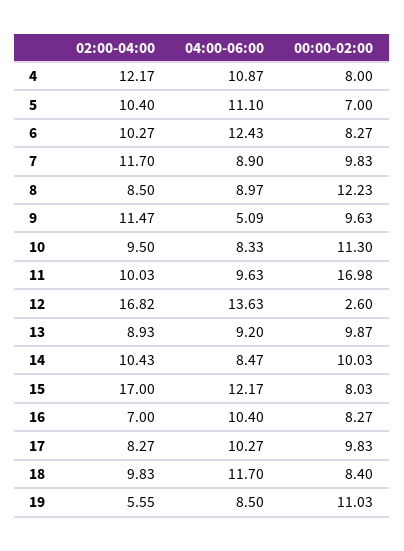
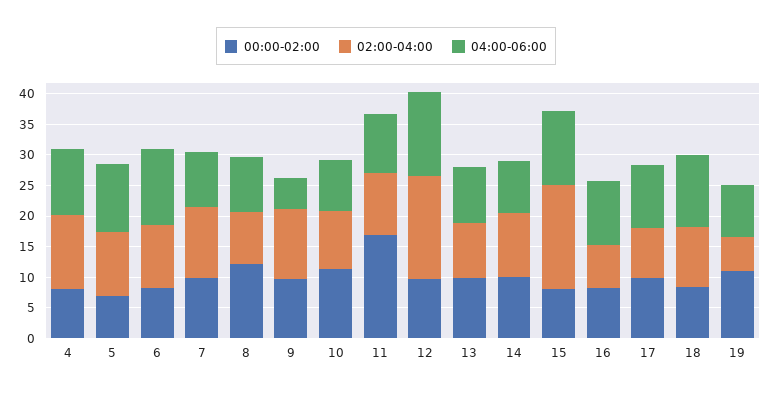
00:00-02:00, 12: 2.6 -> 10

